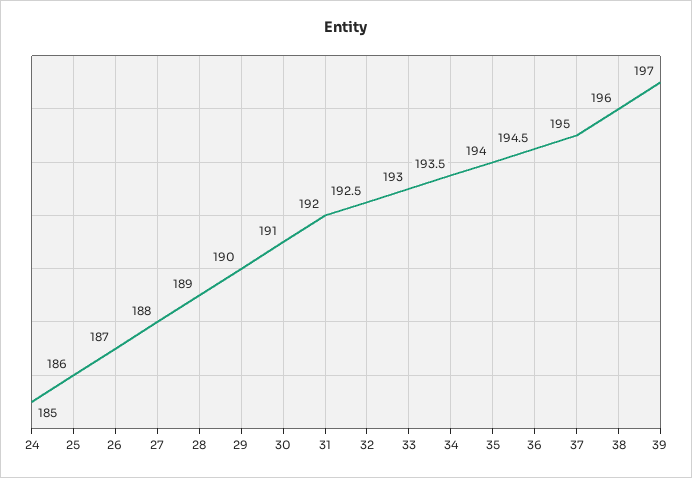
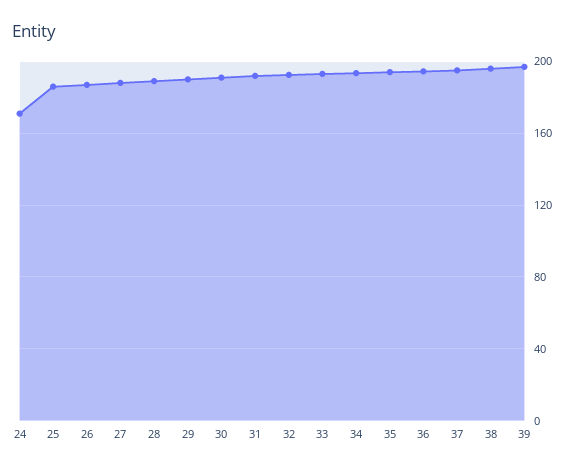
24: 185 -> 170

